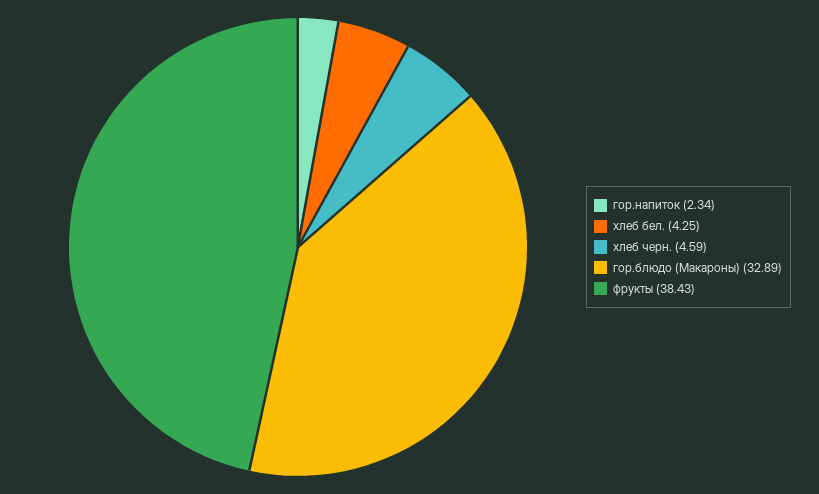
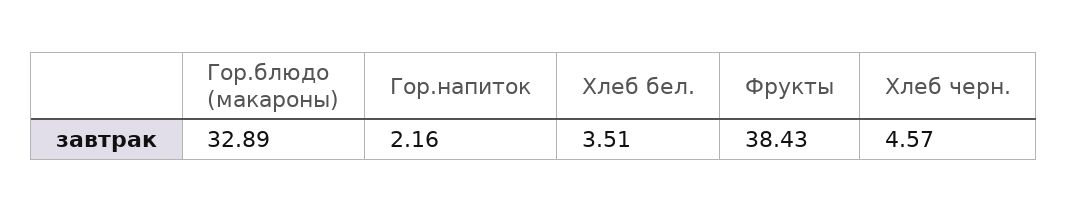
гор.напиток: 2.34 -> 2.16
хлеб бел.: 4.25 -> 3.51
хлеб черн.: 4.59 -> 4.57

